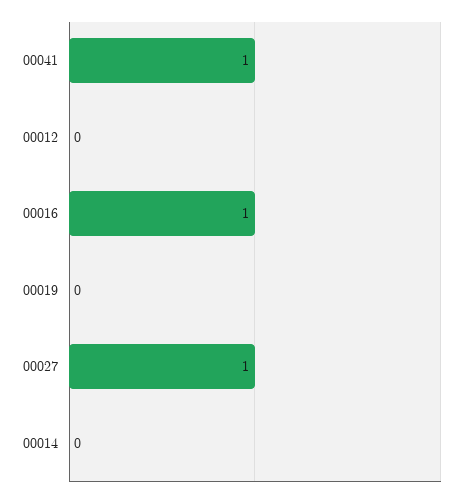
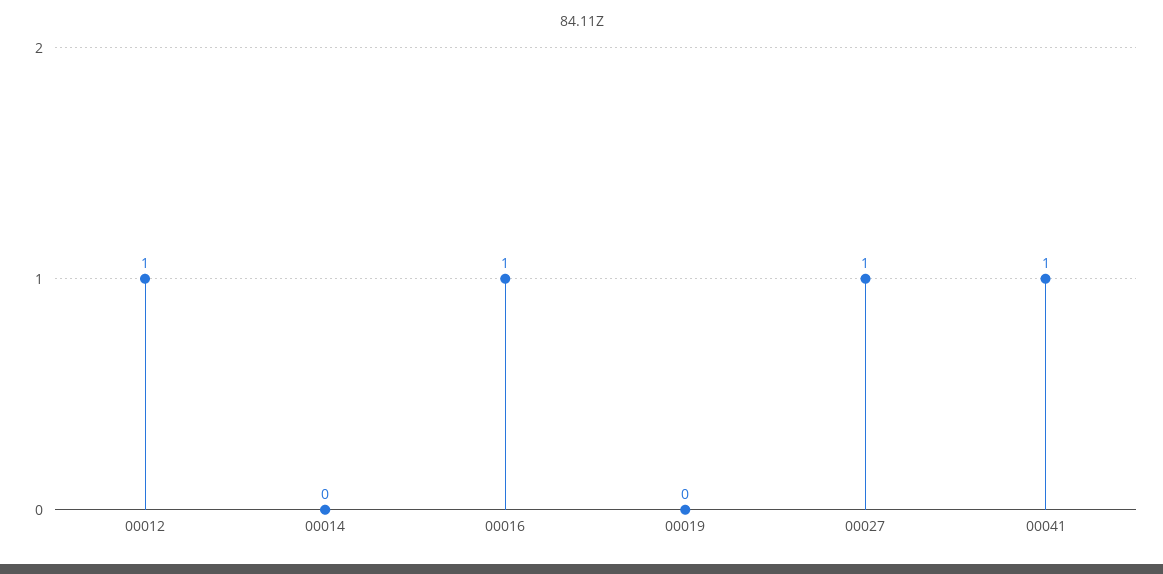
00012: 0 -> 1

